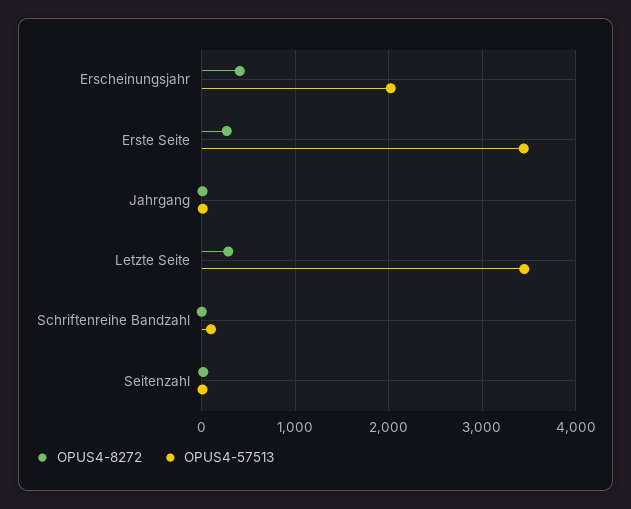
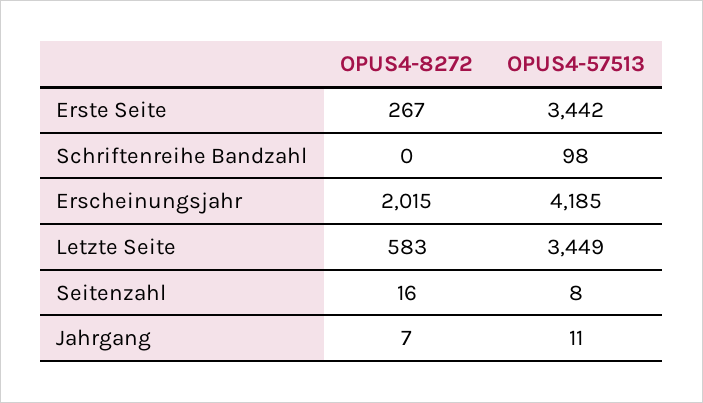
OPUS4-8272, Erscheinungsjahr: 400 -> 2015
OPUS4-57513, Erscheinungsjahr: 2000 -> 4185
OPUS4-8272, Letzte Seite: 300 -> 583

